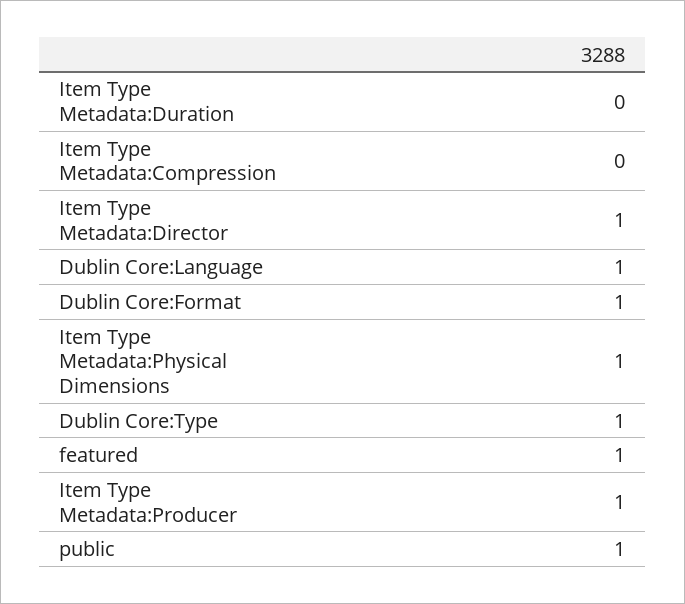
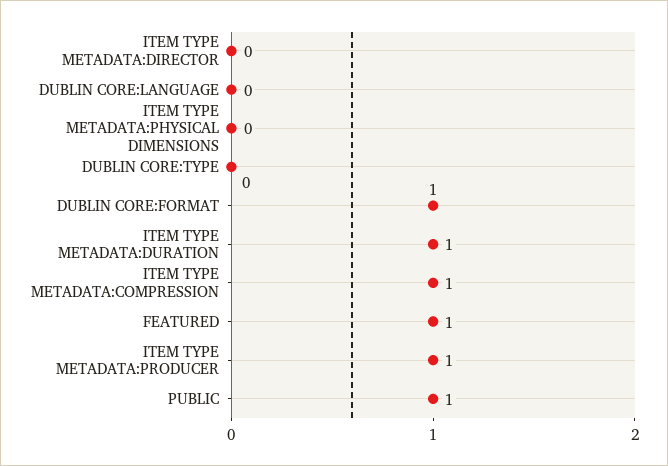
Item Type Metadata:Duration: 0 -> 1
Item Type Metadata:Compression: 0 -> 1
Item Type Metadata:Director: 1 -> 0
Dublin Core:Language: 1 -> 0
Item Type Metadata:Physical Dimensions: 1 -> 0
Dublin Core:Type: 1 -> 0

